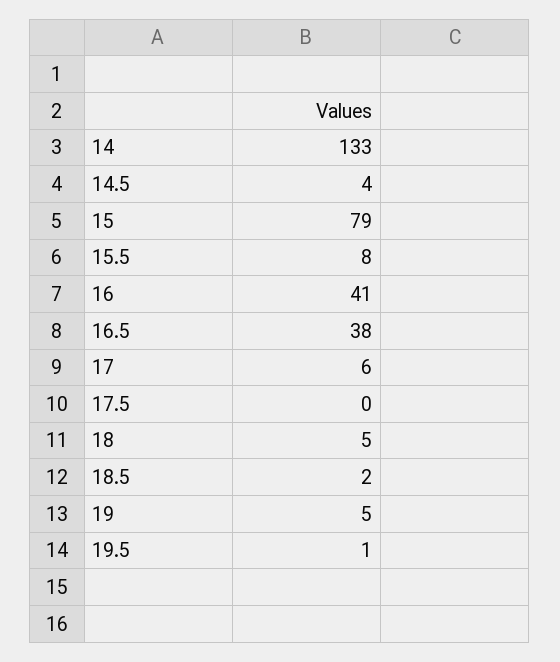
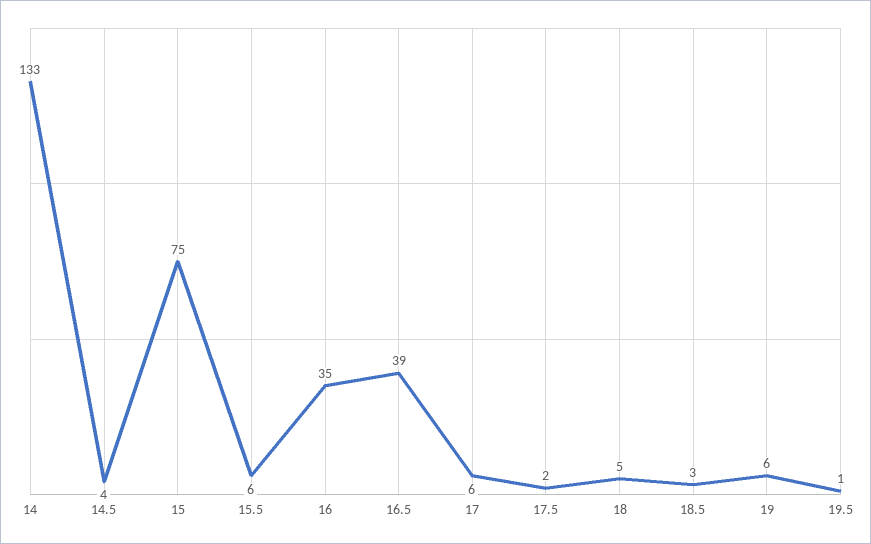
15: 79 -> 75
15.5: 8 -> 6
16: 41 -> 35
16.5: 38 -> 39
17.5: 0 -> 2
18.5: 2 -> 3
19: 5 -> 6

